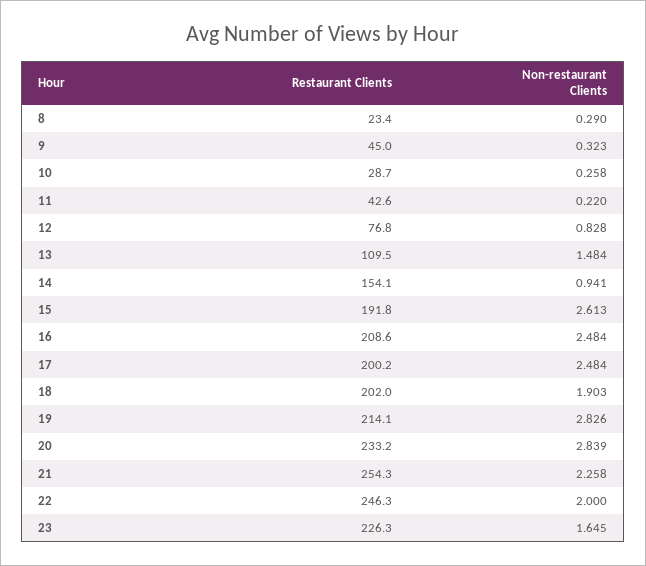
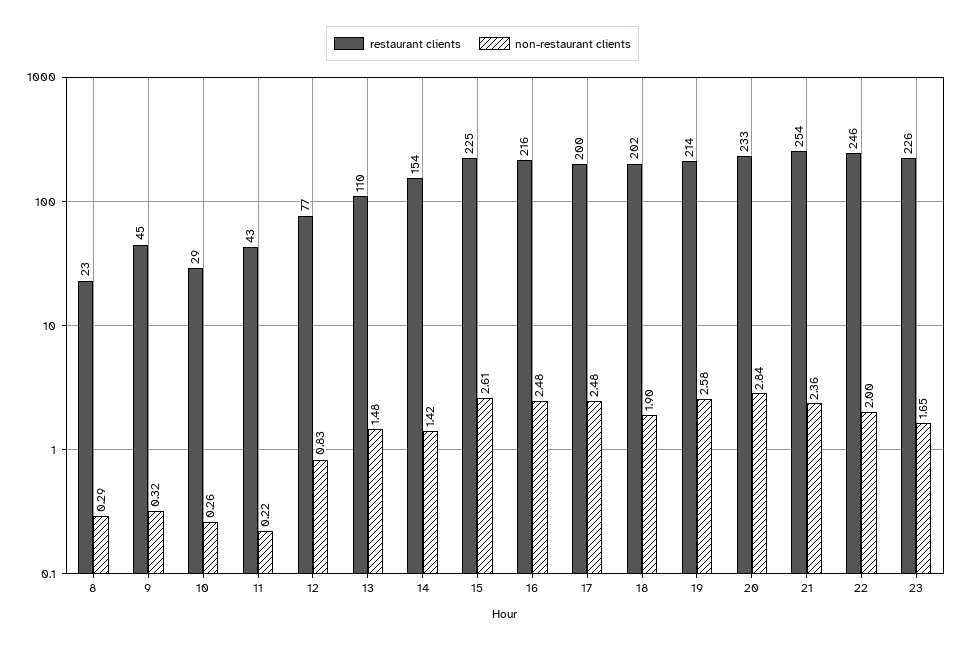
Non-restaurant Clients, 14: 0.941 -> 1.42
Restaurant Clients, 15: 191.8 -> 225
Restaurant Clients, 16: 208.6 -> 216
Non-restaurant Clients, 19: 2.826 -> 2.58
Non-restaurant Clients, 21: 2.258 -> 2.36

